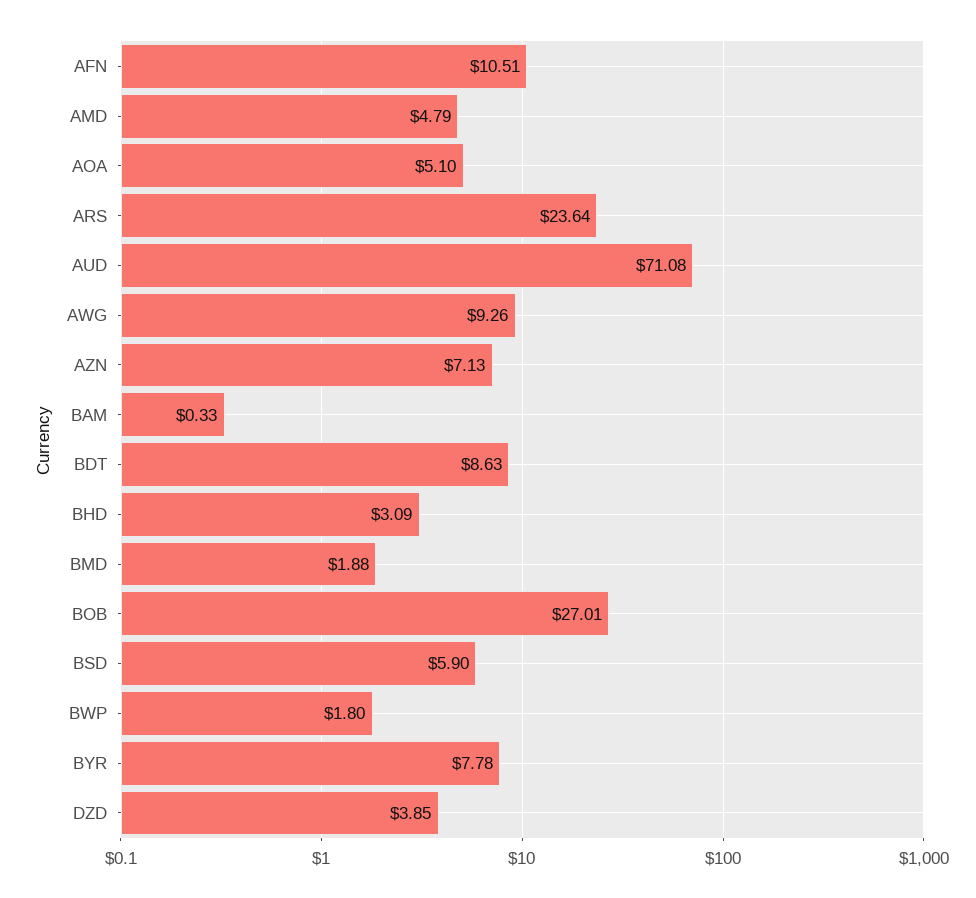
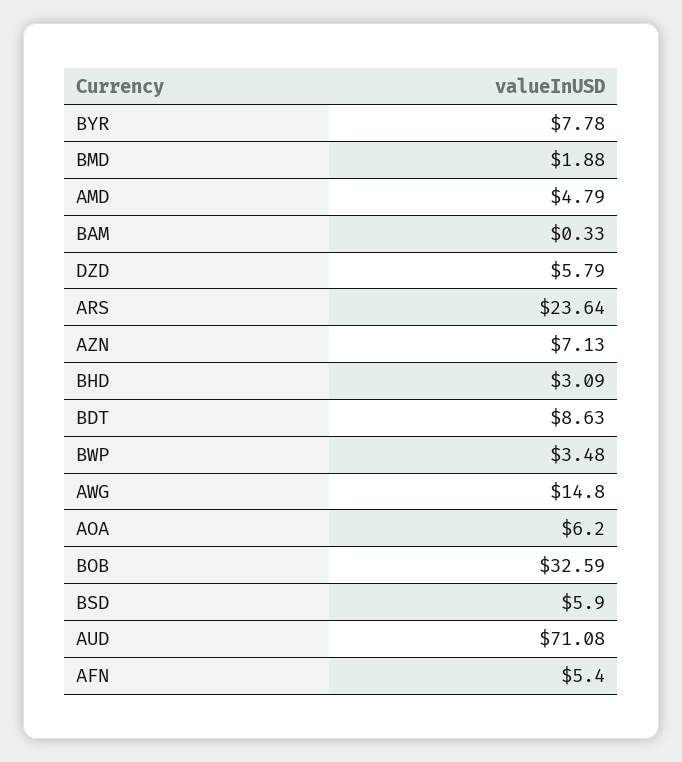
AFN: 10.51 -> 5.4
AOA: 5.1 -> 6.2
AWG: 9.26 -> 14.8
BOB: 27.01 -> 32.59
BWP: 1.8 -> 3.48
DZD: 3.85 -> 5.79

